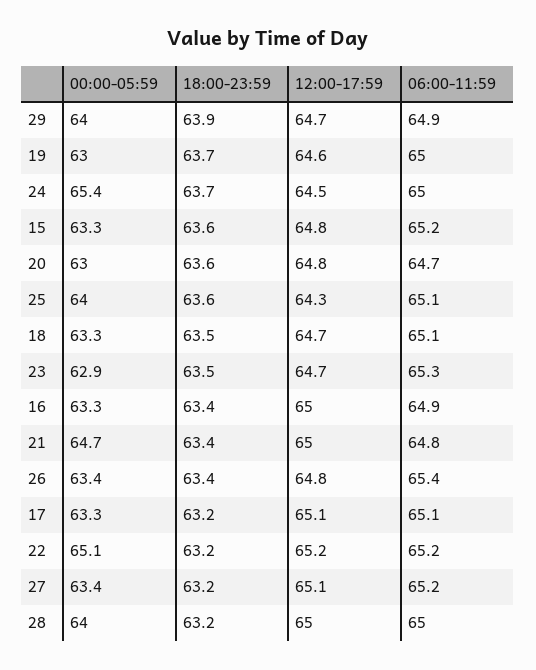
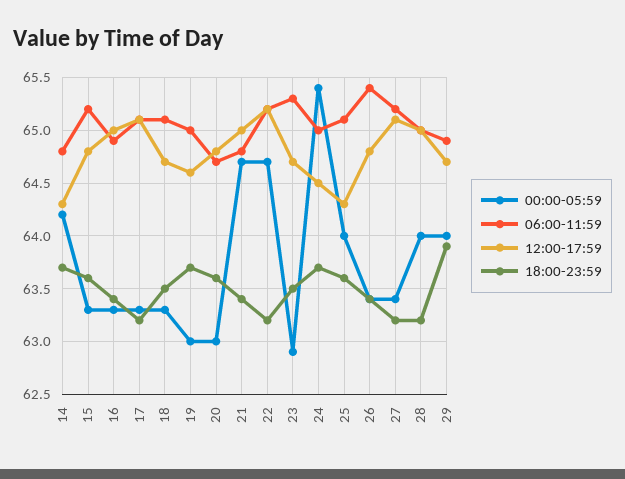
00:00-05:59, 22: 65.1 -> 64.7
00:00-05:59, 14: none -> 64.2
06:00-11:59, 14: none -> 64.8
12:00-17:59, 14: none -> 64.3
18:00-23:59, 14: none -> 63.7

